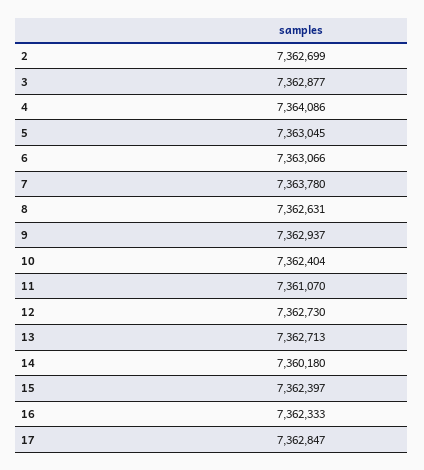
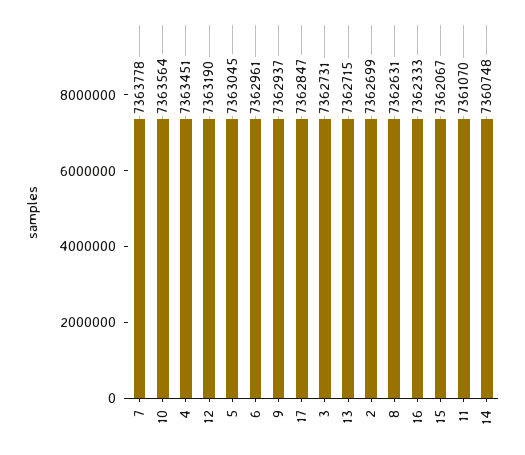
3: 7362877 -> 7362731
4: 7364086 -> 7363451
6: 7363066 -> 7362961
7: 7363780 -> 7363778
10: 7362404 -> 7363564
12: 7362730 -> 7363190
13: 7362713 -> 7362715
14: 7360180 -> 7360748
15: 7362397 -> 7362067

